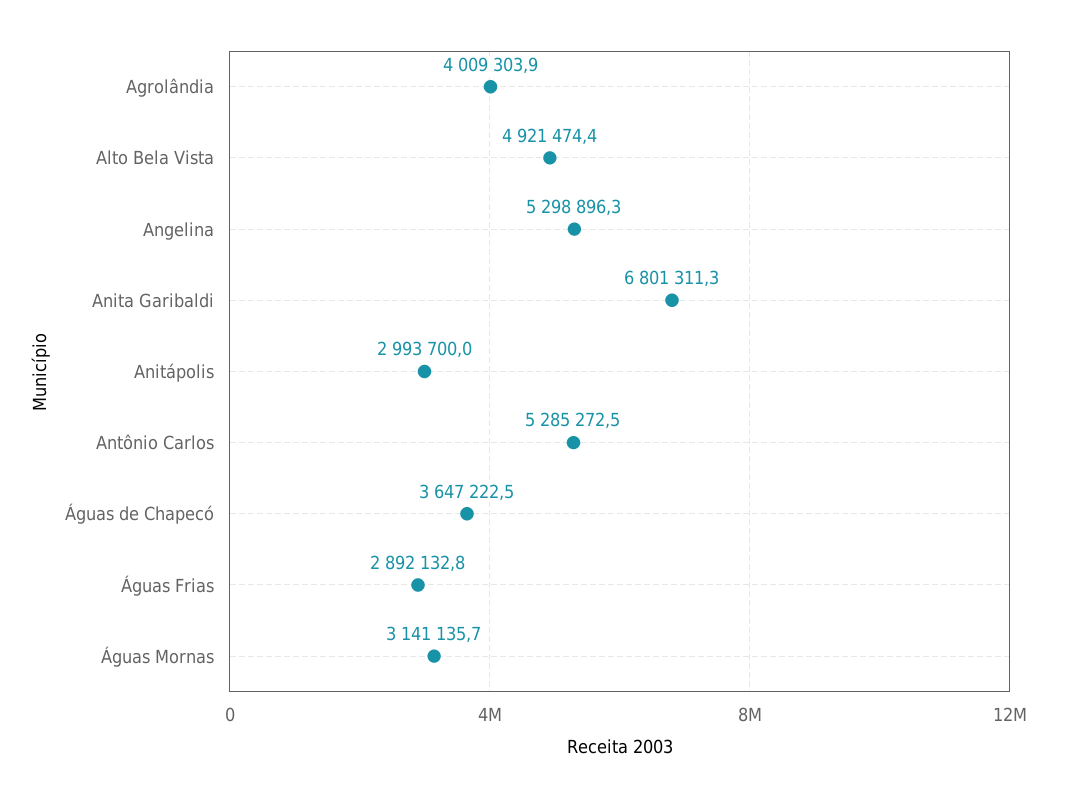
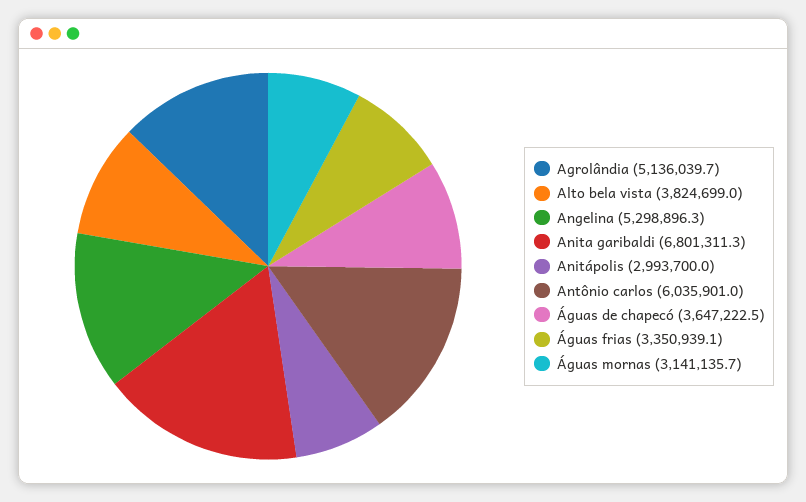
Agrolândia: 4009303.9 -> 5136039.7
Alto Bela Vista: 4921474.4 -> 3824699
Antônio Carlos: 5285272.5 -> 6035901
Águas Frias: 2892132.8 -> 3350939.1

